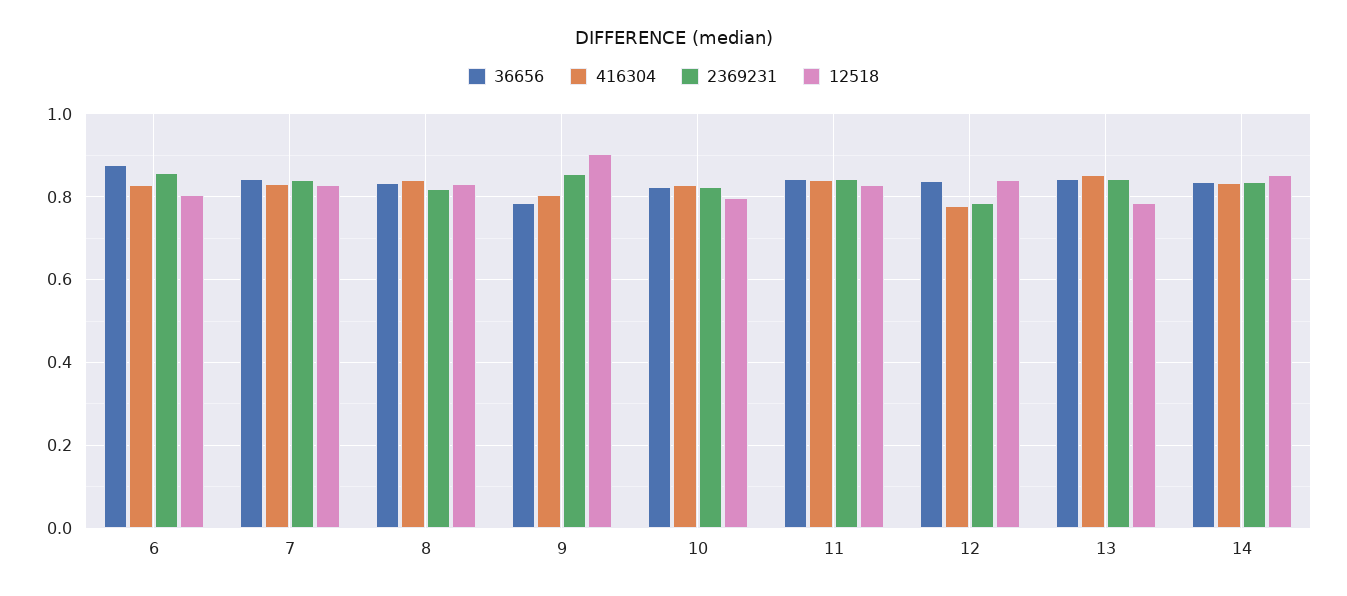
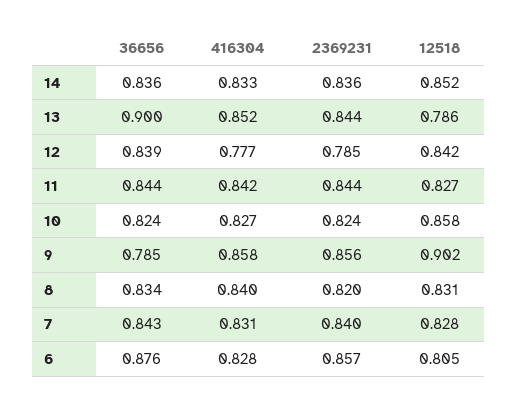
416304, 9: 0.8 -> 0.858
12518, 10: 0.8 -> 0.858
36656, 13: 0.84 -> 0.9

